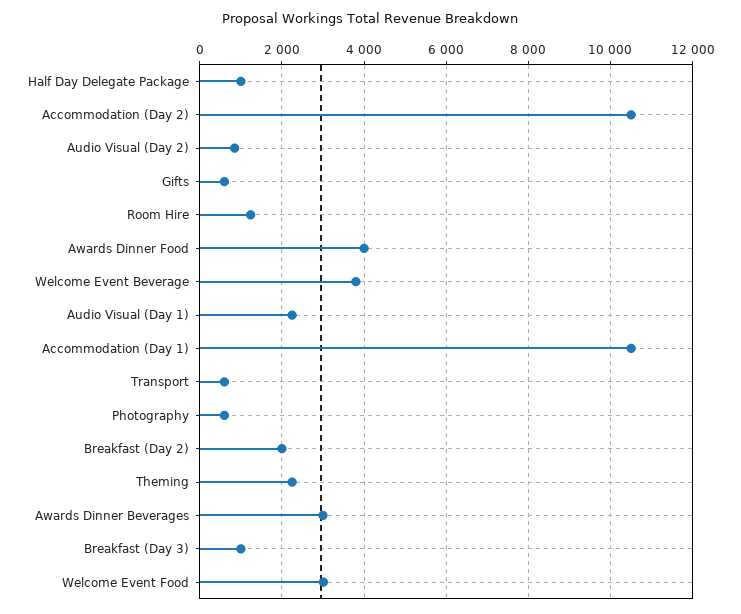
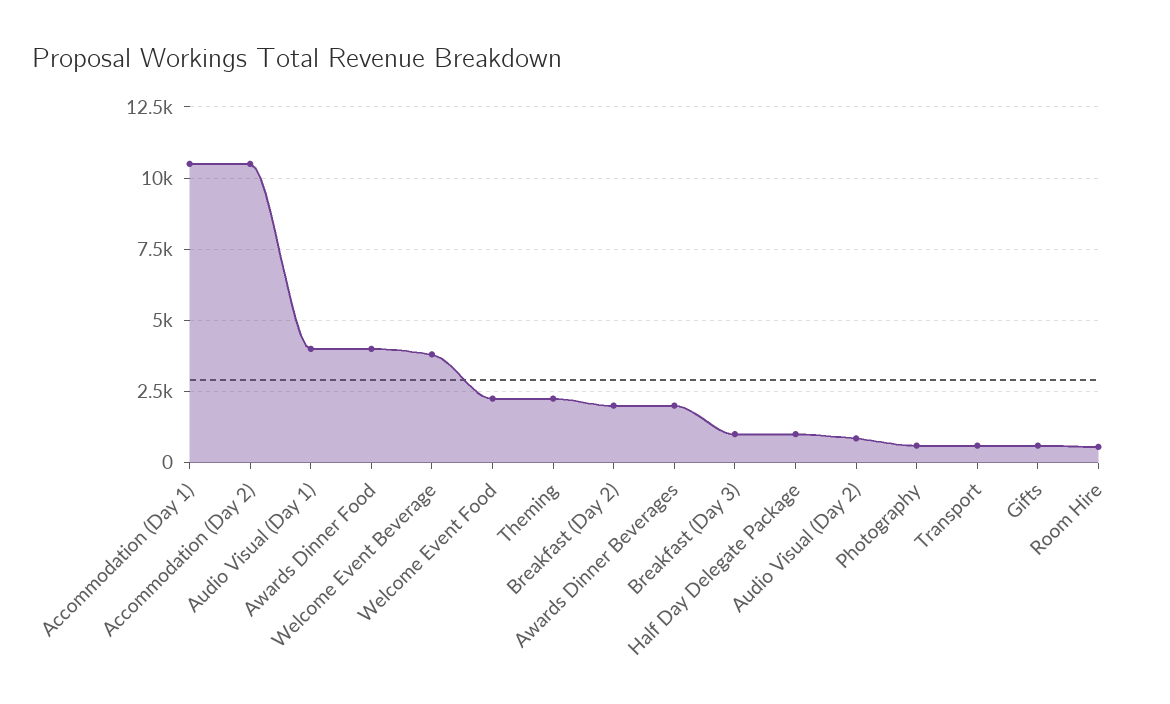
Room Hire: 1200 -> 500
Audio Visual (Day 1): 2200 -> 4000
Awards Dinner Beverages: 3000 -> 2000
Welcome Event Food: 3000 -> 2250

